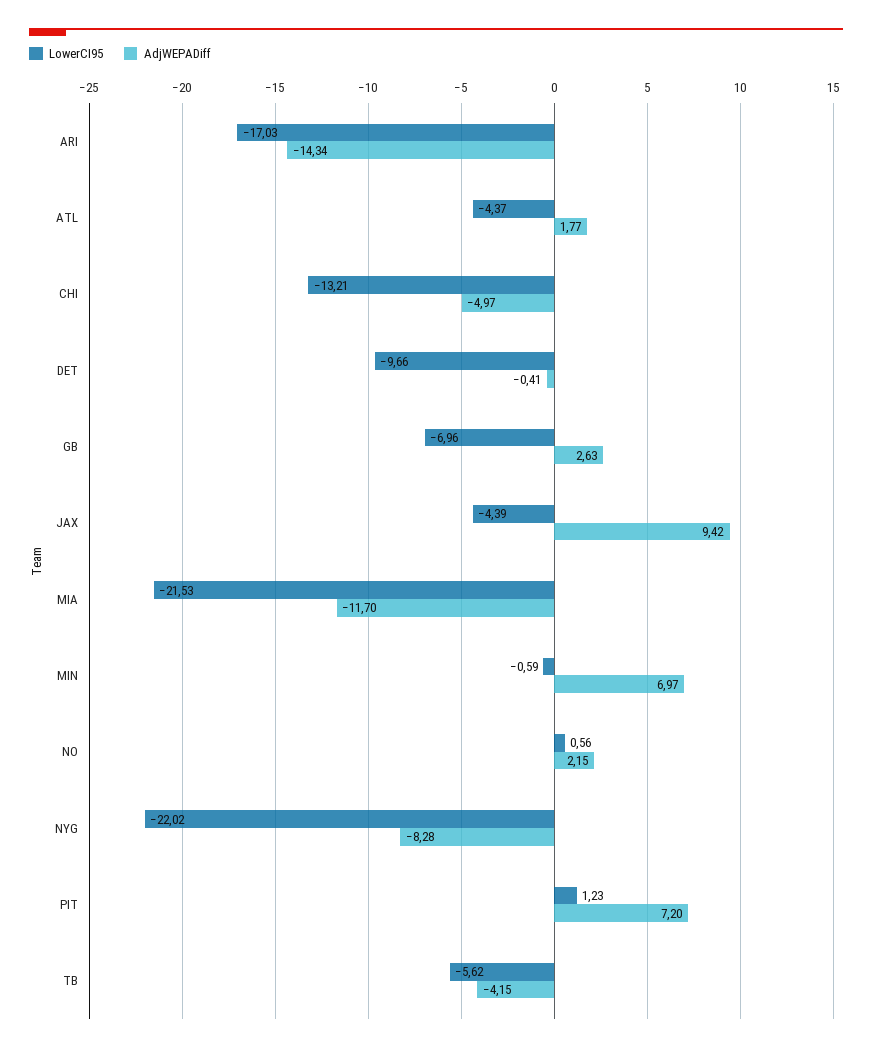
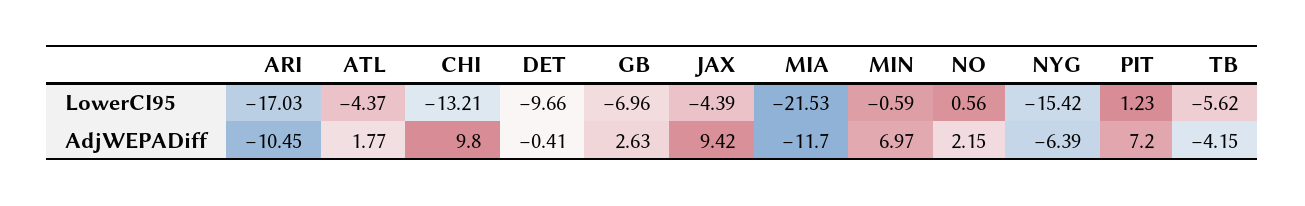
AdjWEPADiff, ARI: -14.34 -> -10.45
AdjWEPADiff, CHI: -4.97 -> 9.8
LowerCI95, NYG: -22.02 -> -15.42
AdjWEPADiff, NYG: -8.28 -> -6.39

